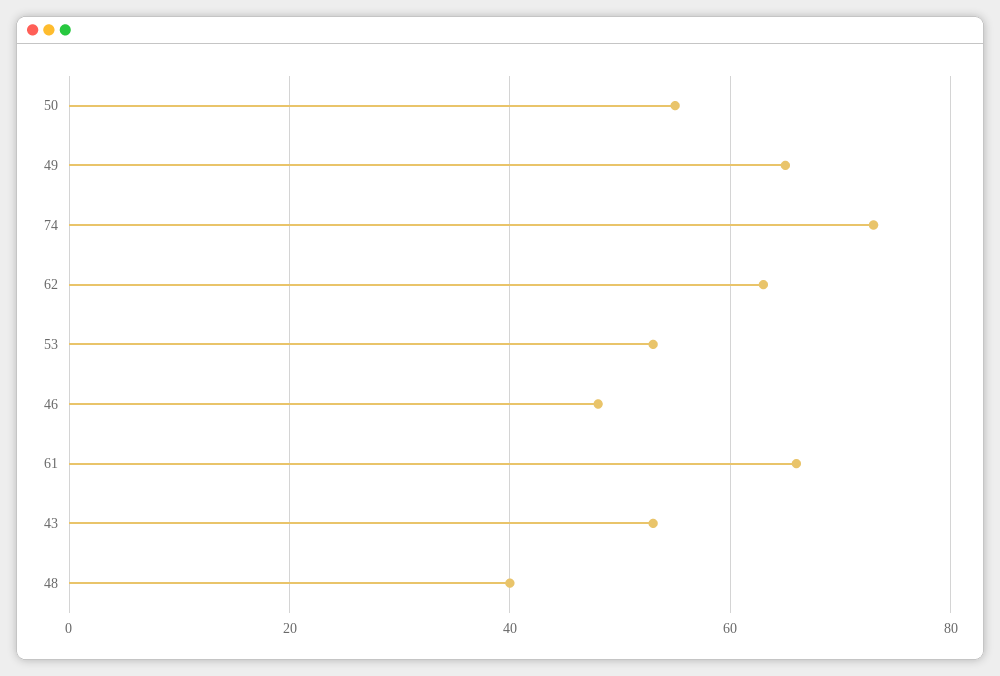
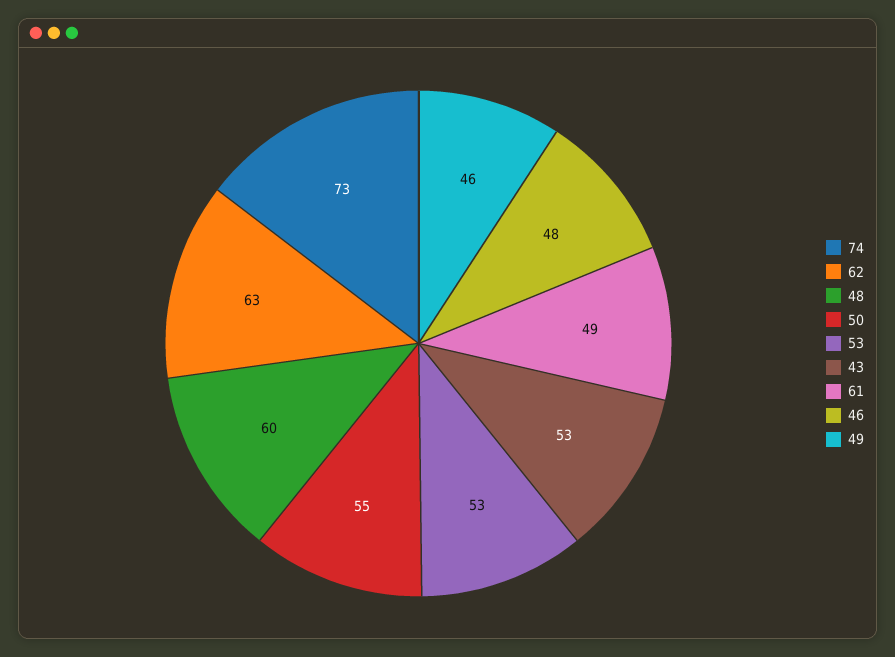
49: 65 -> 46
61: 65 -> 49
48: 40 -> 60

